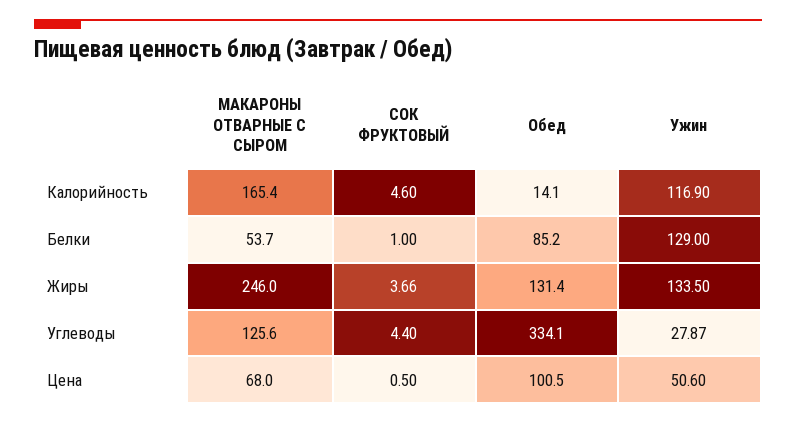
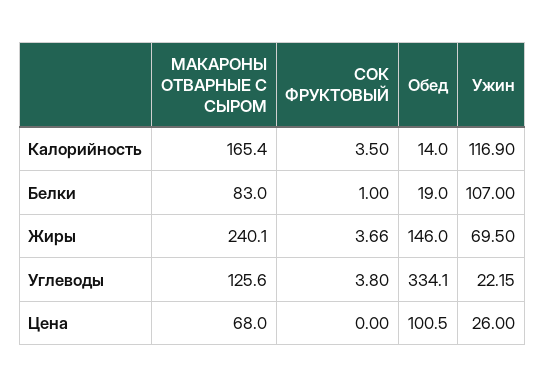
СОК ФРУКТОВЫЙ, Калорийность: 4.6 -> 3.5
Обед, Калорийность: 14.1 -> 14
МАКАРОНЫ ОТВАРНЫЕ С СЫРОМ, Белки: 53.7 -> 83
Обед, Белки: 85.2 -> 19
Ужин, Белки: 129 -> 107
МАКАРОНЫ ОТВАРНЫЕ С СЫРОМ, Жиры: 246 -> 240.1
Обед, Жиры: 131.4 -> 146
Ужин, Жиры: 133.5 -> 69.5
СОК ФРУКТОВЫЙ, Углеводы: 4.4 -> 3.8
Ужин, Углеводы: 27.87 -> 22.15
СОК ФРУКТОВЫЙ, Цена: 0.5 -> 0
Ужин, Цена: 50.6 -> 26

